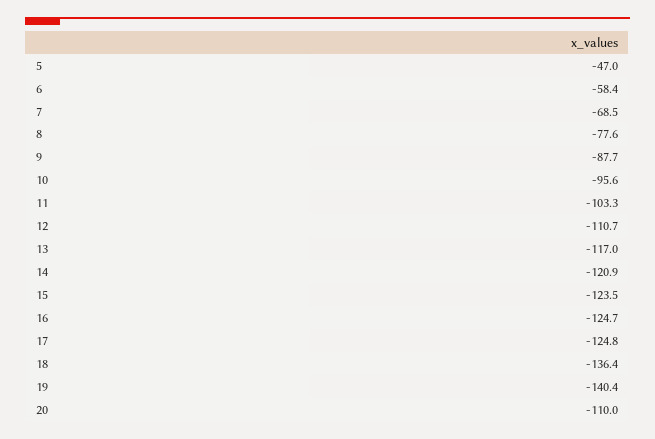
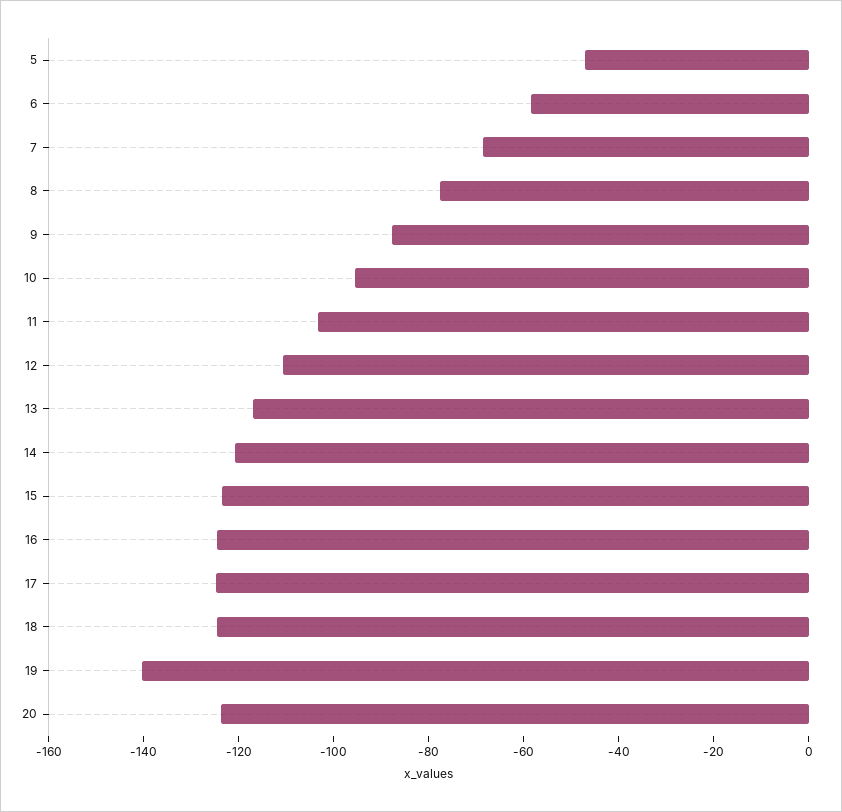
18: -136.4 -> -125
20: -110 -> -125

